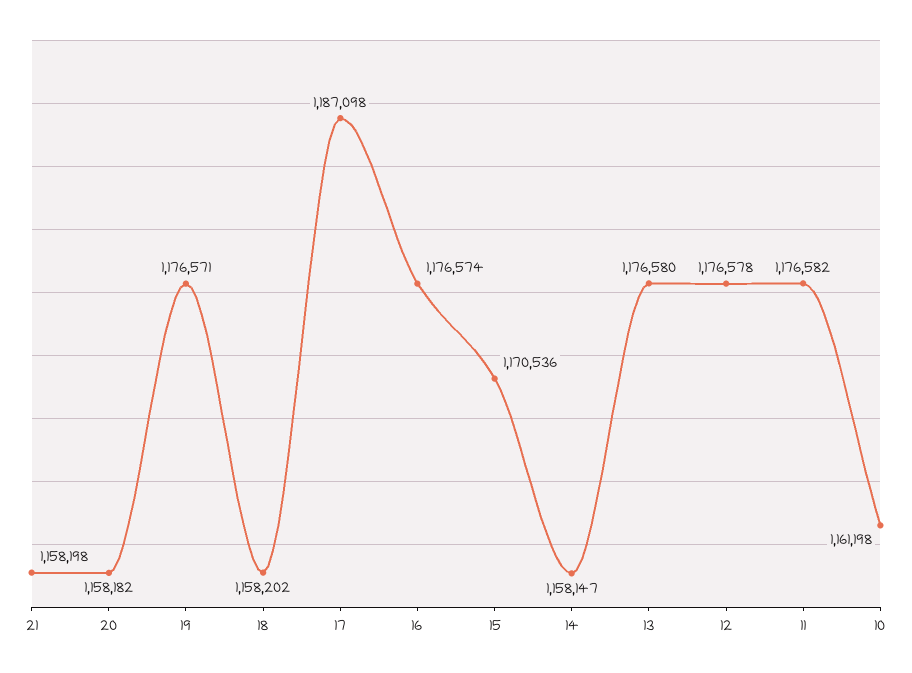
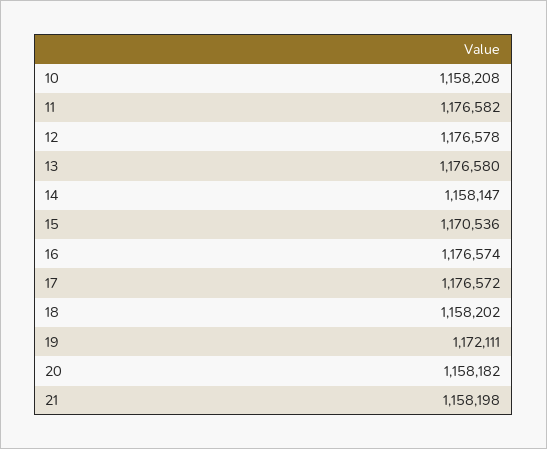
19: 1176571 -> 1172111
17: 1187098 -> 1176572
10: 1161198 -> 1158208

